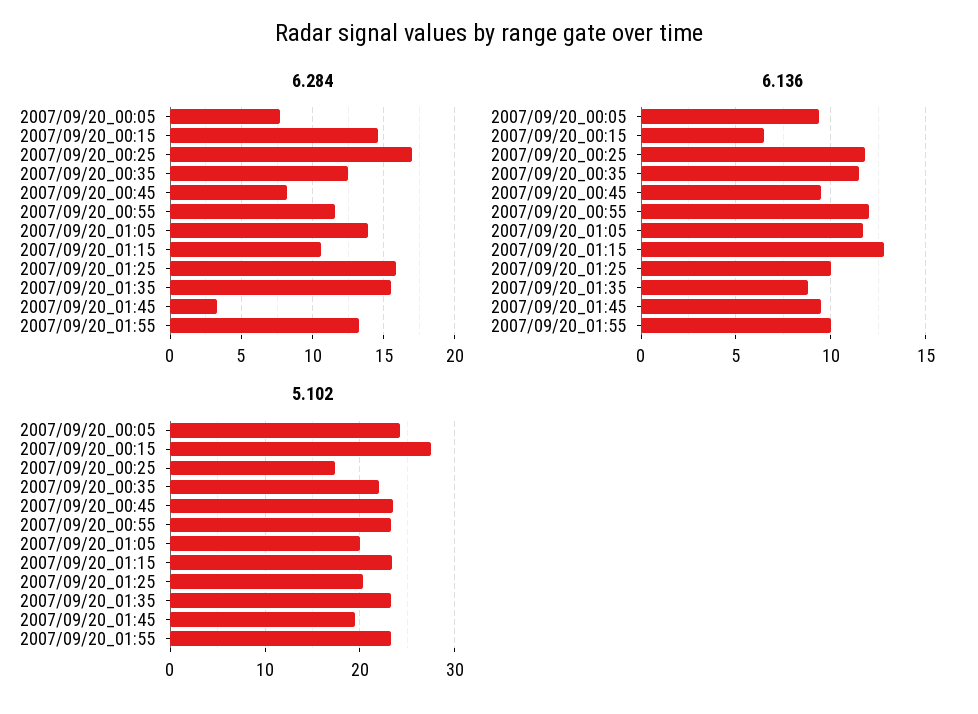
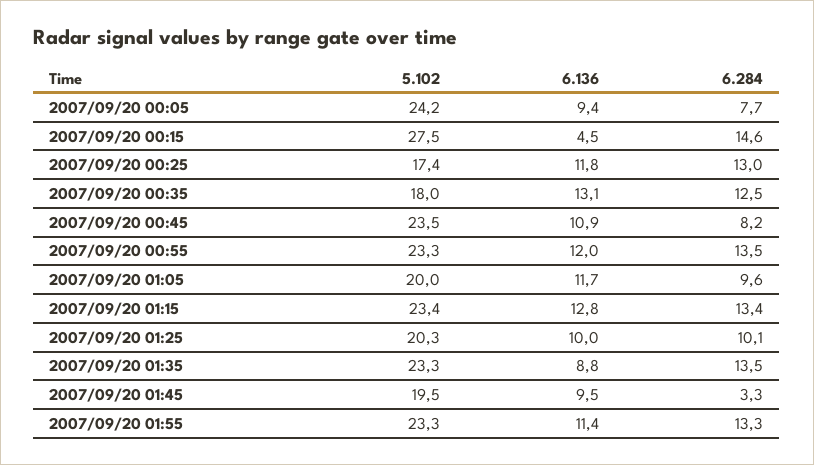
6.284, 2007/09/20_00:25: 17 -> 13
6.284, 2007/09/20_00:55: 11.5 -> 13.5
6.284, 2007/09/20_01:05: 14 -> 9.6
6.284, 2007/09/20_01:15: 10.5 -> 13.4
6.284, 2007/09/20_01:25: 16 -> 10.1
6.284, 2007/09/20_01:35: 15.5 -> 13.5
6.136, 2007/09/20_00:15: 6.5 -> 4.5
6.136, 2007/09/20_00:35: 11.5 -> 13.1
6.136, 2007/09/20_00:45: 9.5 -> 10.9
6.136, 2007/09/20_01:55: 10 -> 11.4
5.102, 2007/09/20_00:35: 22 -> 18

